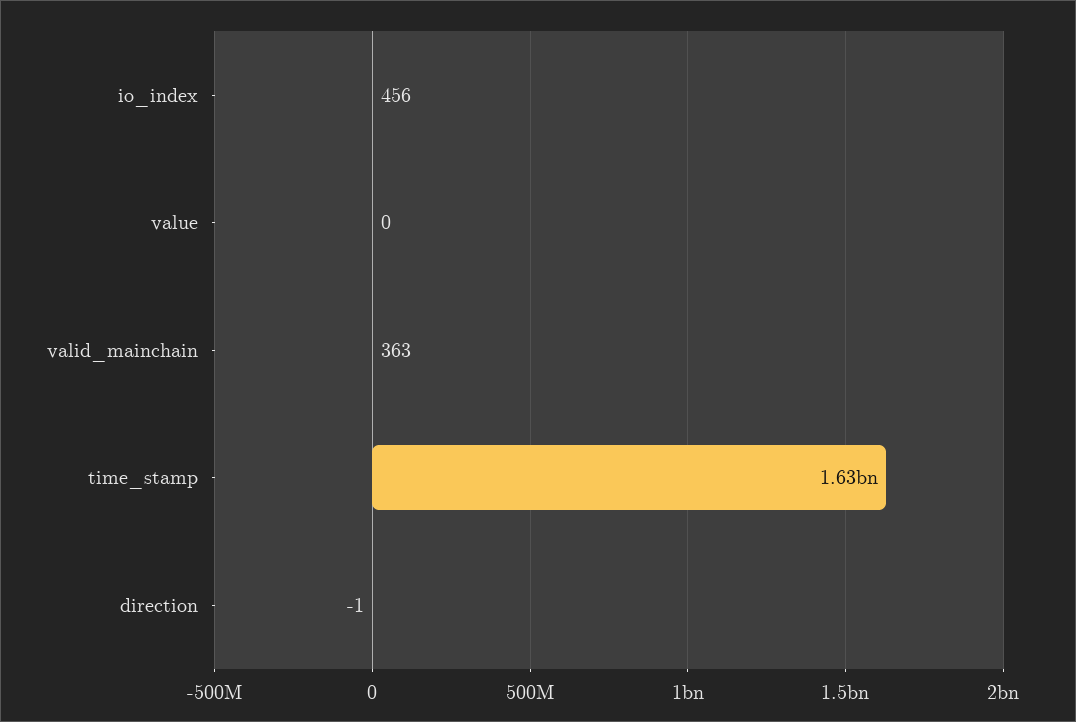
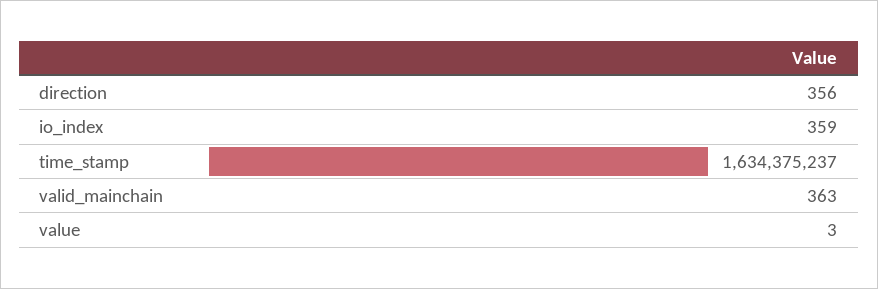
io_index: 456 -> 359
value: 0 -> 3
direction: -1 -> 356

